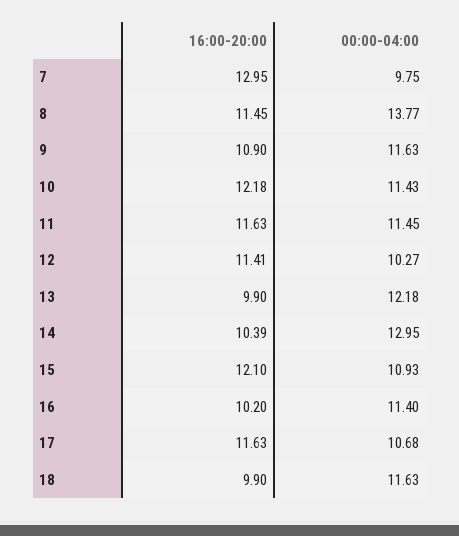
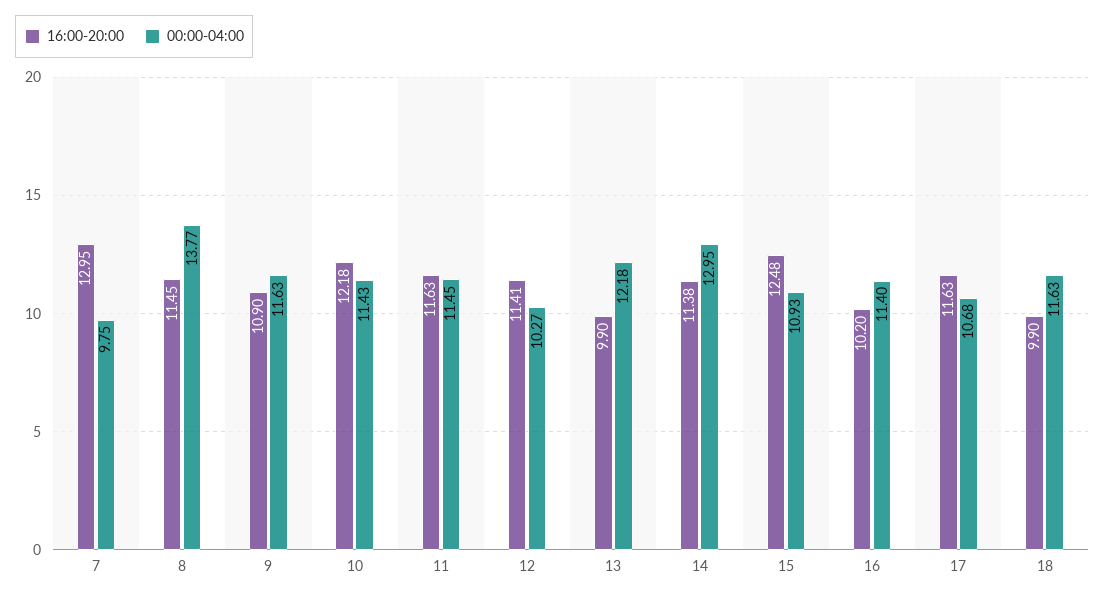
16:00-20:00, 14: 10.39 -> 11.38
16:00-20:00, 15: 12.1 -> 12.48

